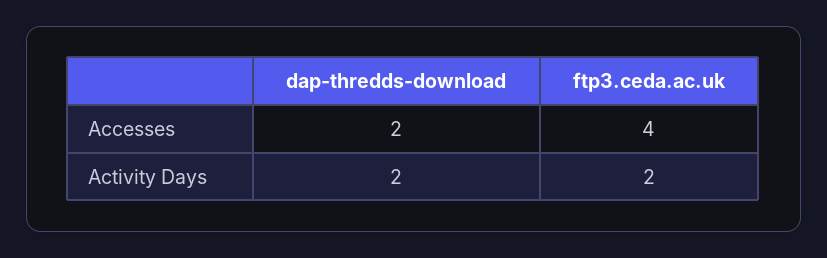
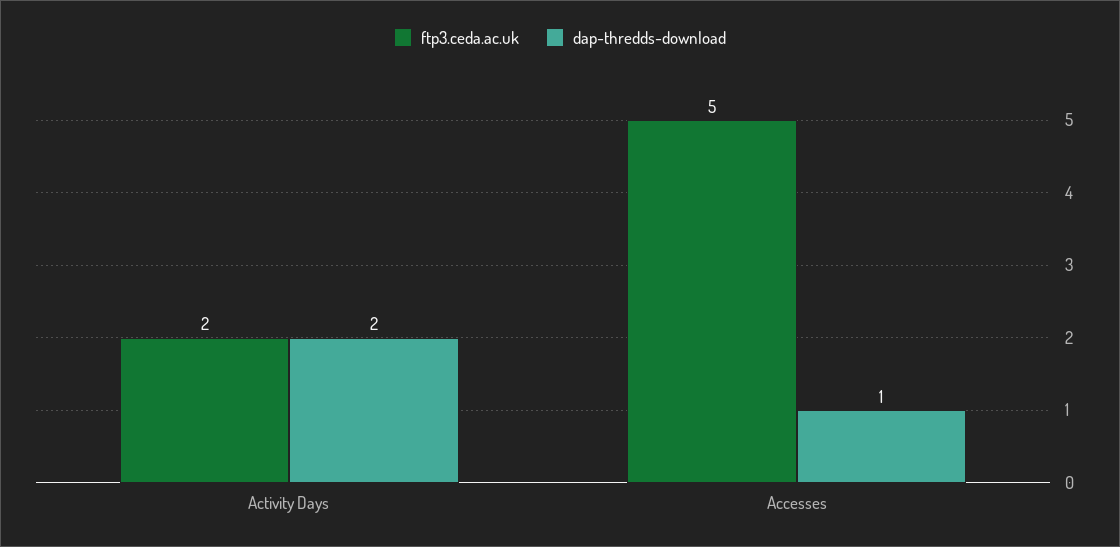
dap-thredds-download, Accesses: 2 -> 1
ftp3.ceda.ac.uk, Accesses: 4 -> 5

